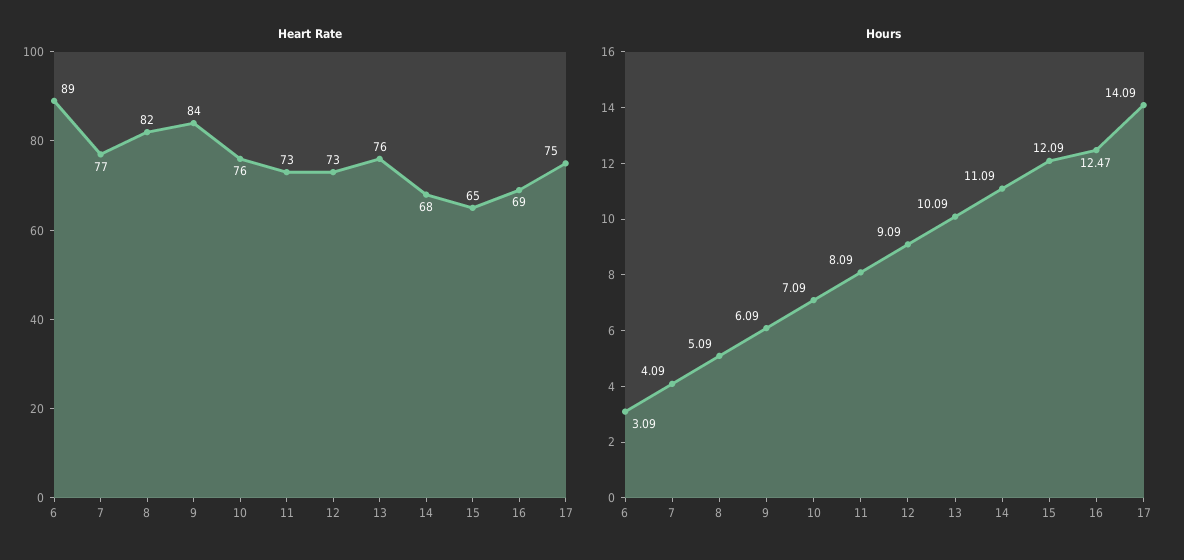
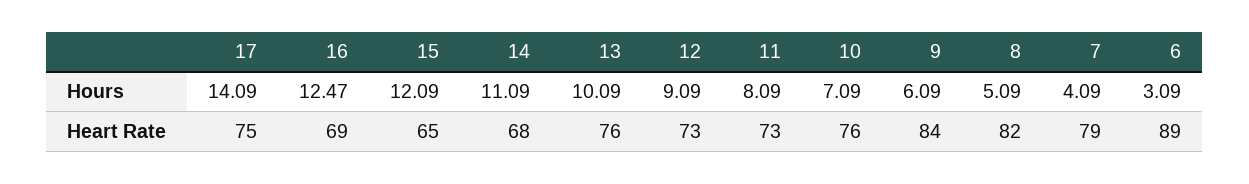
Heart Rate, 7: 77 -> 79

